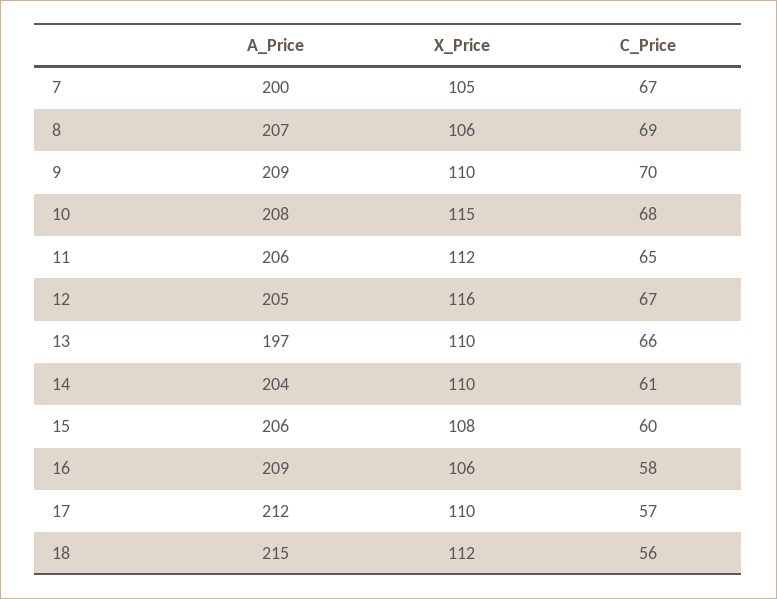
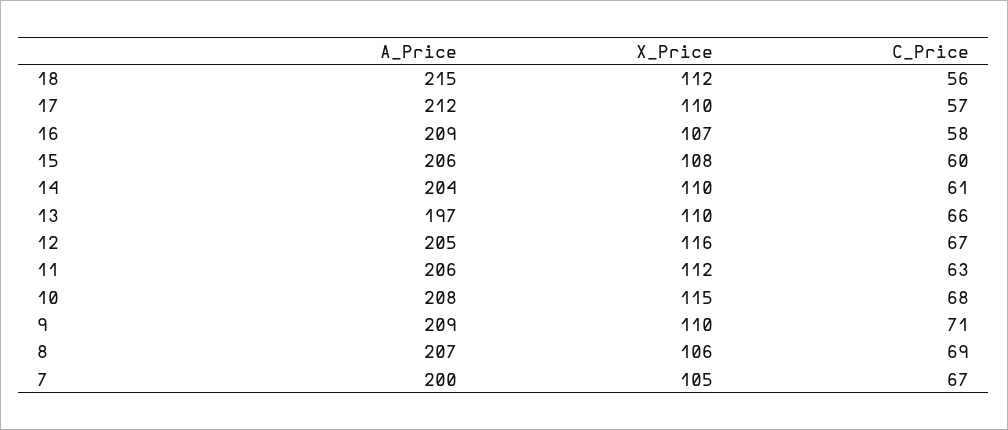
C_Price, 9: 70 -> 71
C_Price, 11: 65 -> 63
X_Price, 16: 106 -> 107

